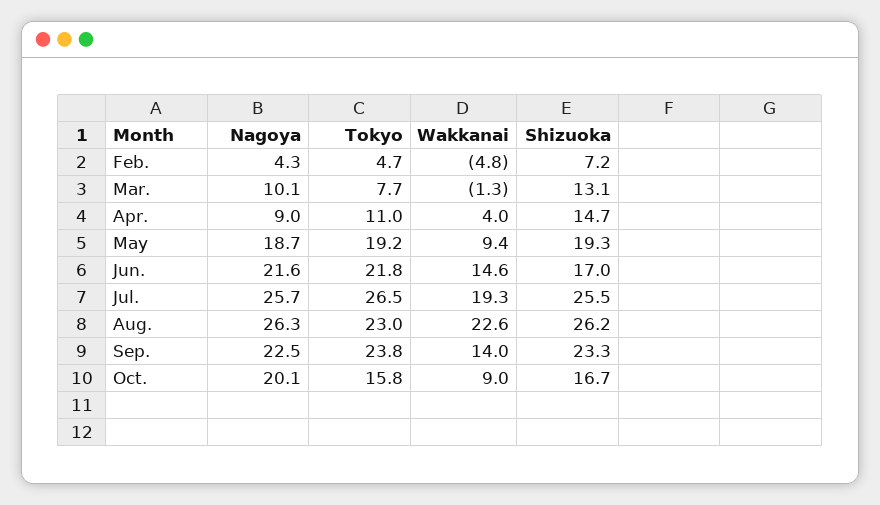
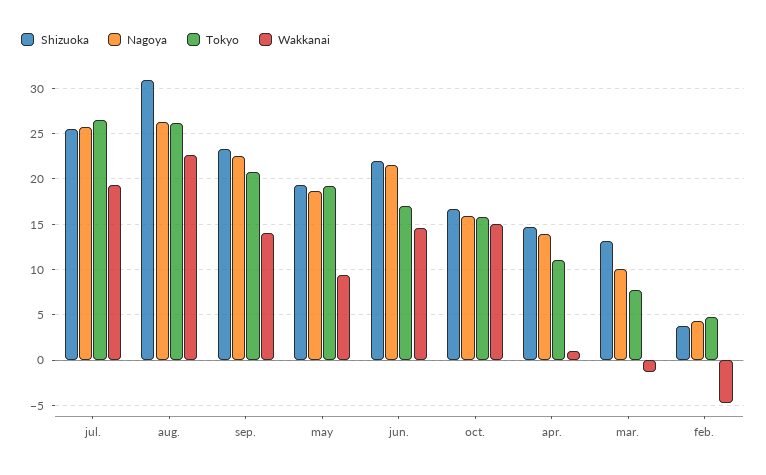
Shizuoka, Feb.: 7.2 -> 4
Nagoya, Apr.: 9 -> 14
Wakkanai, Apr.: 4 -> 1
Tokyo, Jun.: 21.8 -> 17
Shizuoka, Jun.: 17 -> 22
Tokyo, Aug.: 23 -> 26
Shizuoka, Aug.: 26.2 -> 31
Tokyo, Sep.: 23.8 -> 21
Nagoya, Oct.: 20.1 -> 16
Wakkanai, Oct.: 9 -> 15

